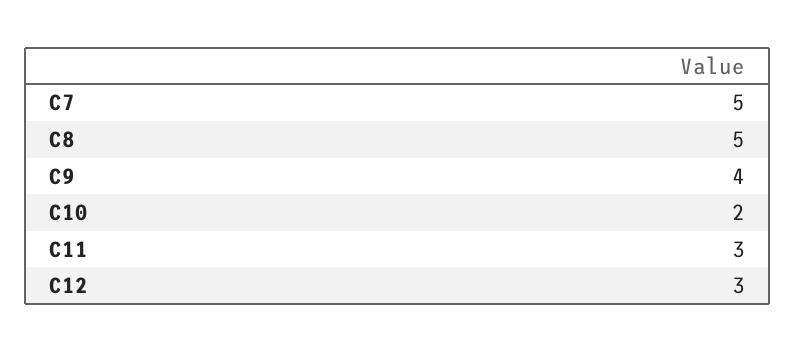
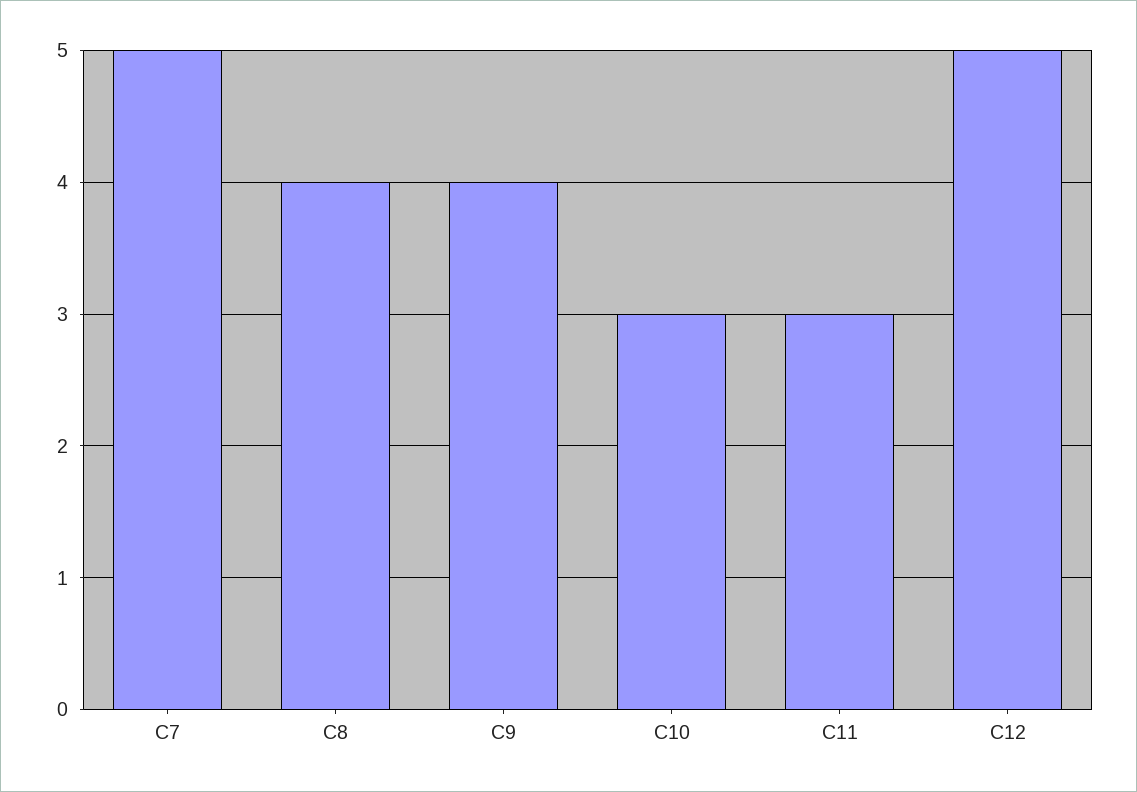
C8: 5 -> 4
C10: 2 -> 3
C12: 3 -> 5

